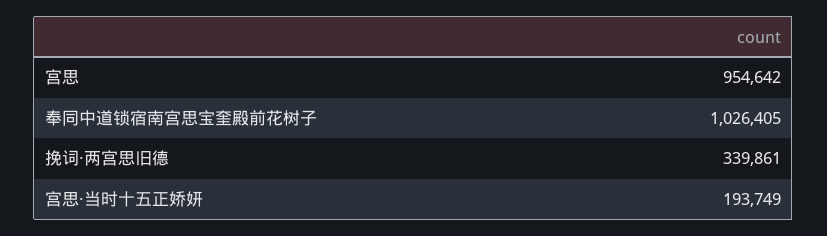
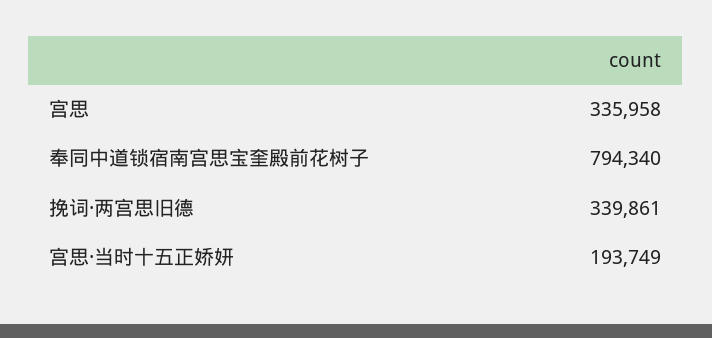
宫思: 954642 -> 335958
奉同中道锁宿南宫思宝奎殿前花树子: 1026405 -> 794340

